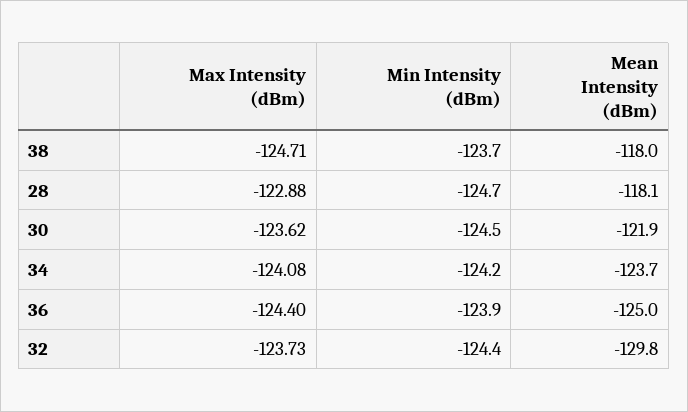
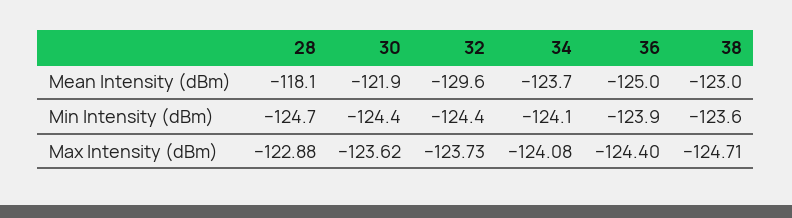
Min Intensity (dBm), 38: -123.7 -> -123.6
Mean Intensity (dBm), 38: -118 -> -123
Min Intensity (dBm), 30: -124.5 -> -124.4
Min Intensity (dBm), 34: -124.2 -> -124.1
Mean Intensity (dBm), 32: -129.8 -> -129.6

